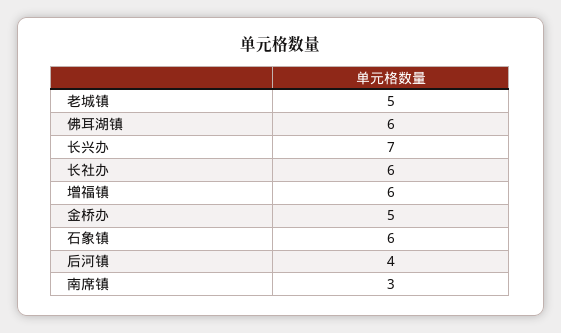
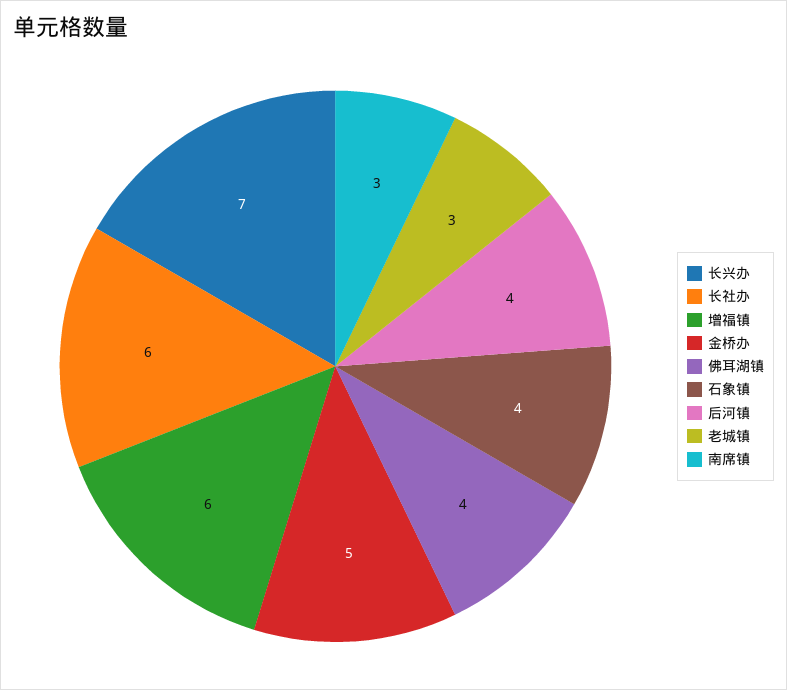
老城镇: 5 -> 3
佛耳湖镇: 6 -> 4
石象镇: 6 -> 4

